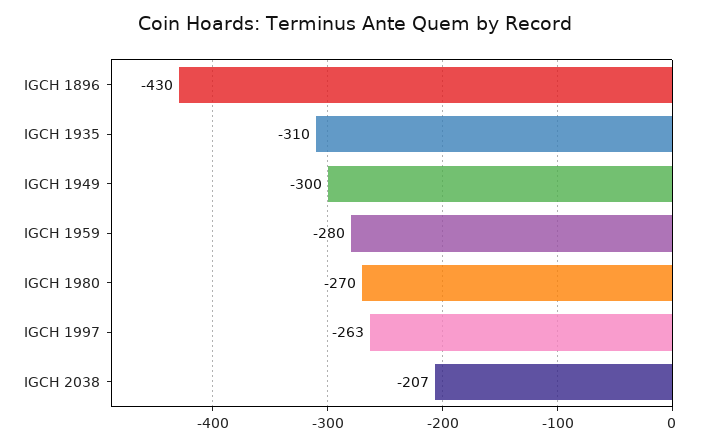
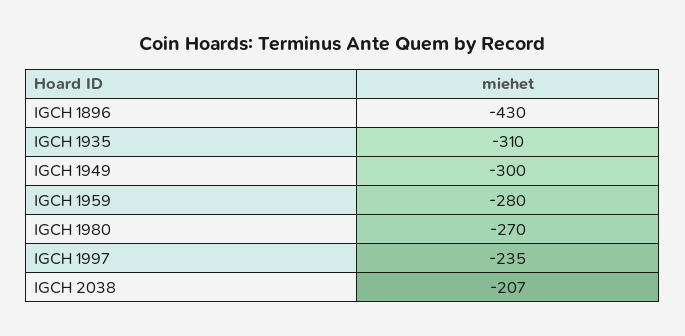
IGCH 1997: -263 -> -235

